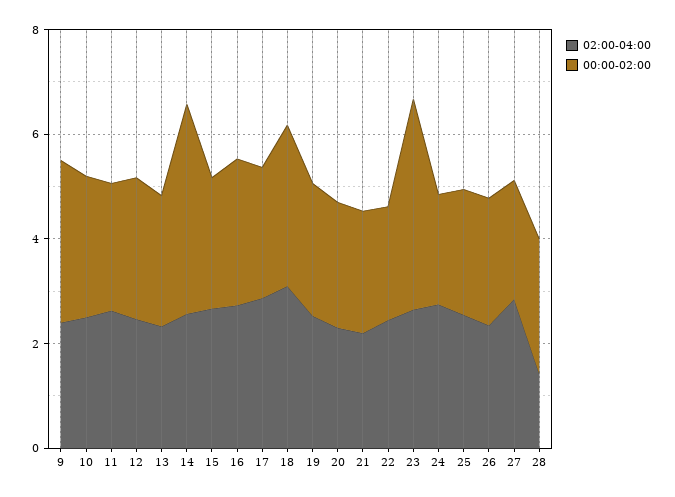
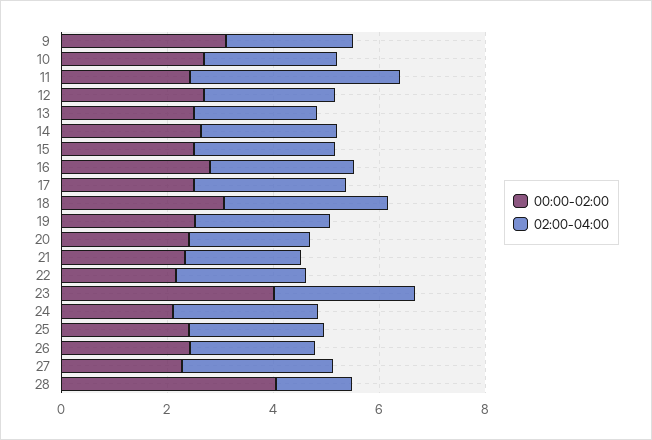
02:00-04:00, 11: 2.5 -> 4
00:00-02:00, 14: 4 -> 2.5
00:00-02:00, 28: 2.5 -> 4

